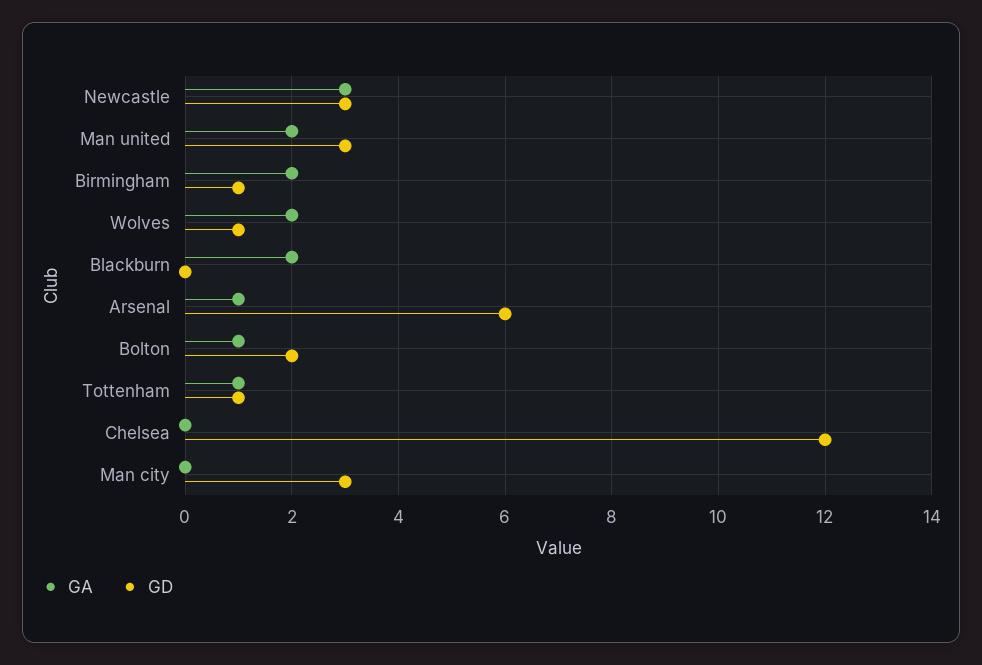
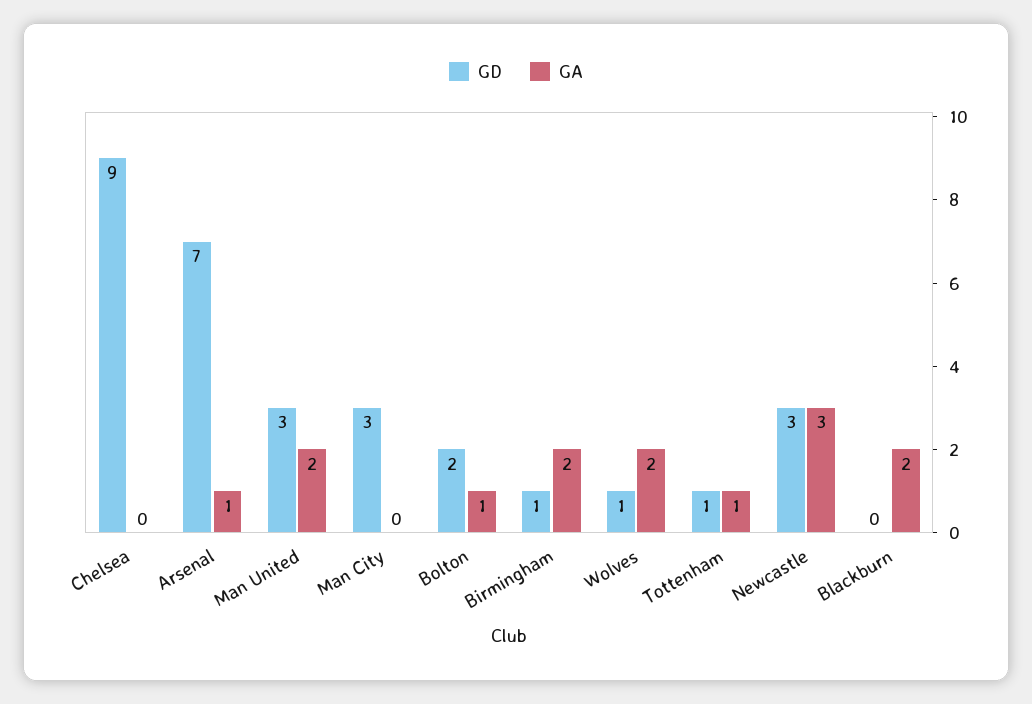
GD, Arsenal: 6 -> 7
GD, Chelsea: 12 -> 9

